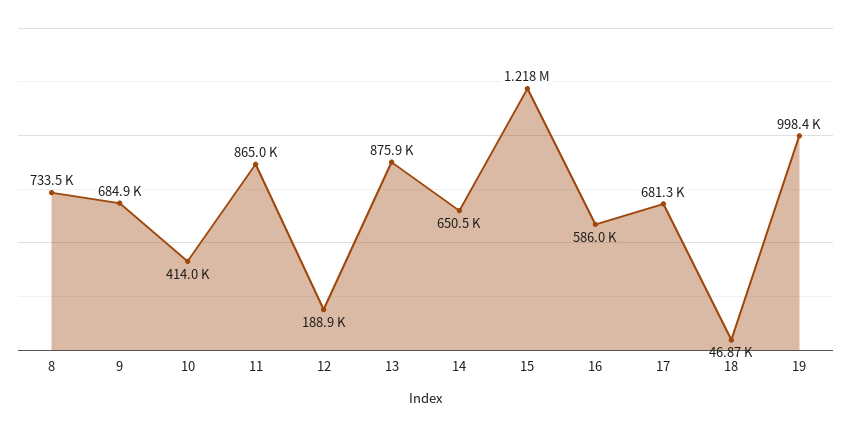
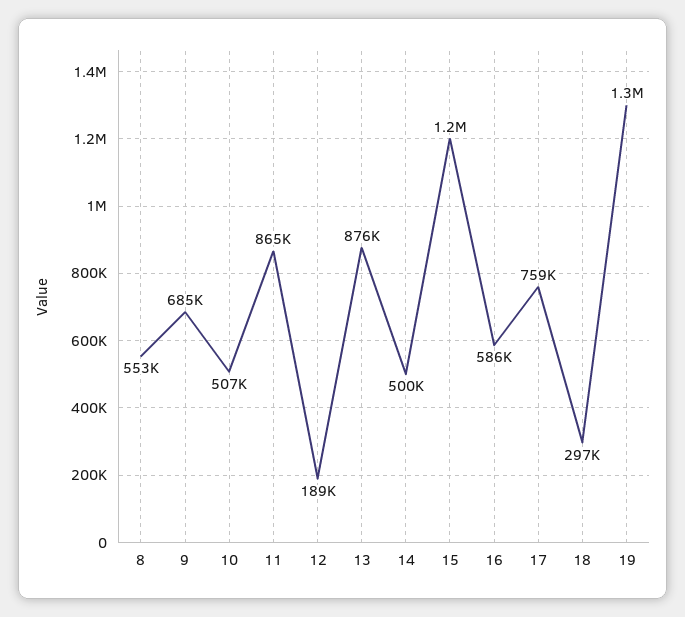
8: 733500 -> 553000
10: 414000 -> 507000
14: 650500 -> 500000
17: 681300 -> 759000
18: 46870 -> 297000
19: 998400 -> 1300000

